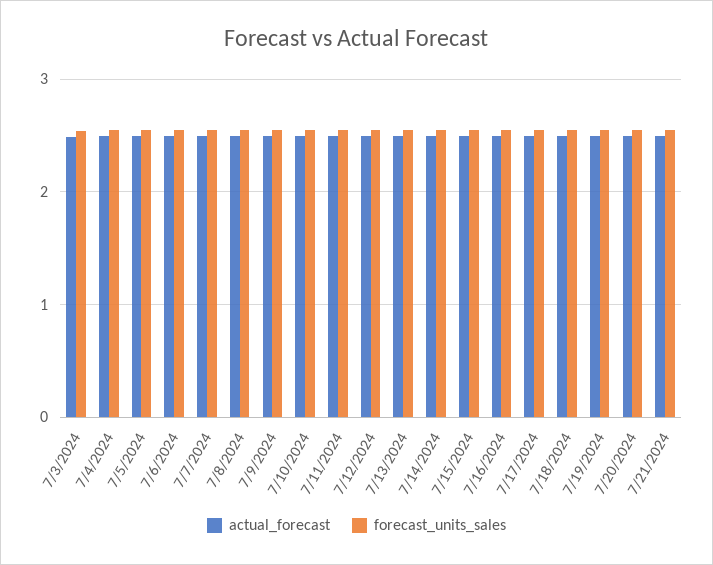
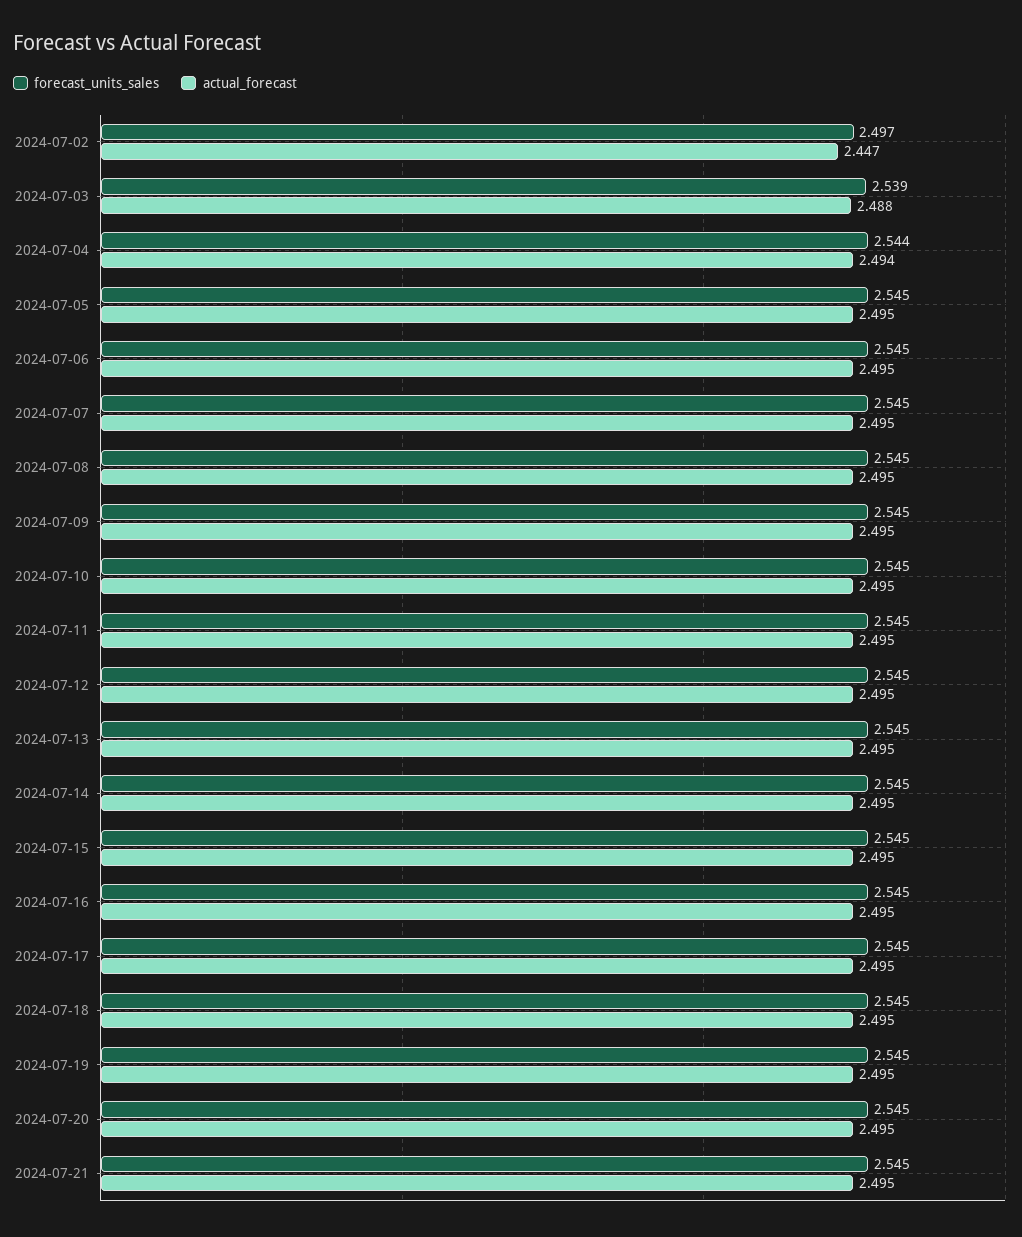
forecast_units_sales, 2024-07-02: none -> 2.497
actual_forecast, 2024-07-02: none -> 2.447

